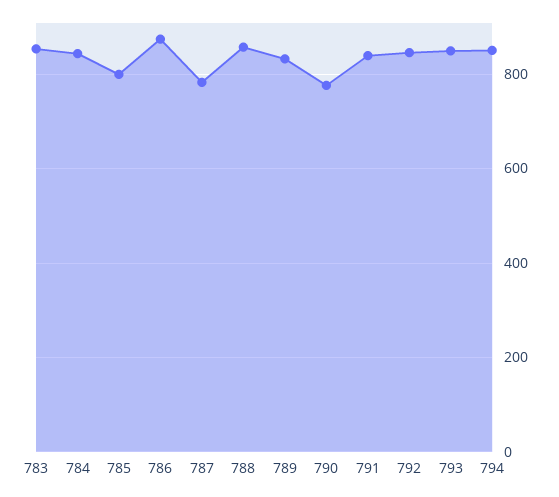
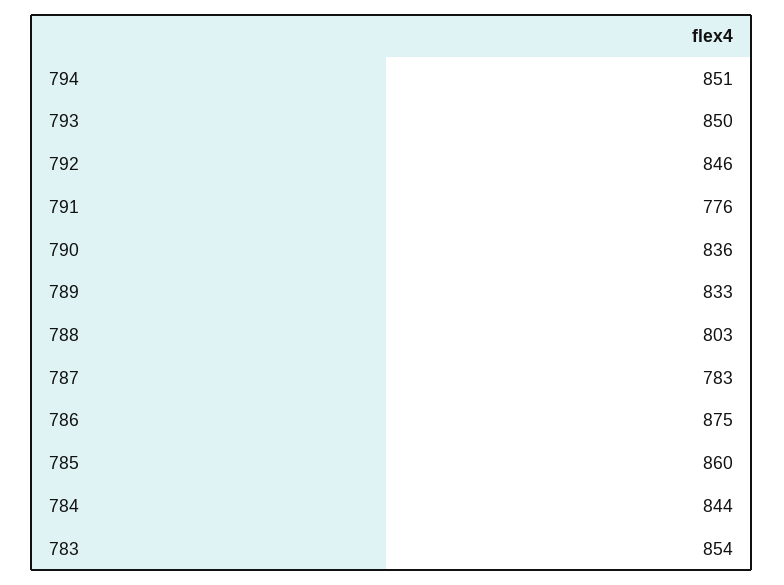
785: 800 -> 860
788: 860 -> 803
790: 780 -> 836
791: 840 -> 776

